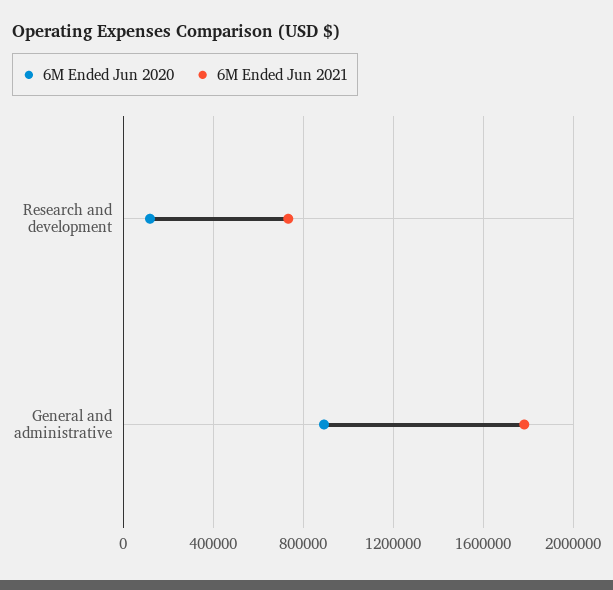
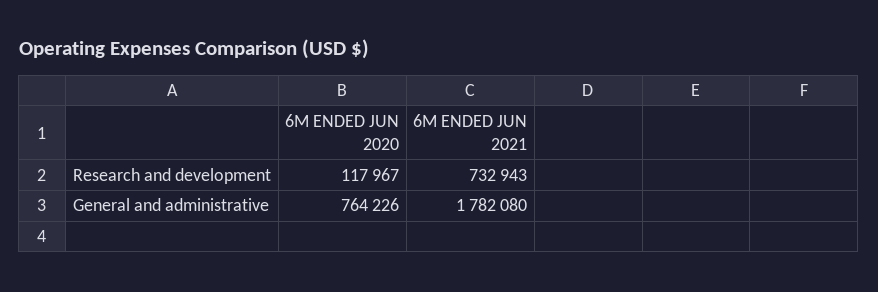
6M Ended Jun 2020, General and administrative: 900000 -> 764226

